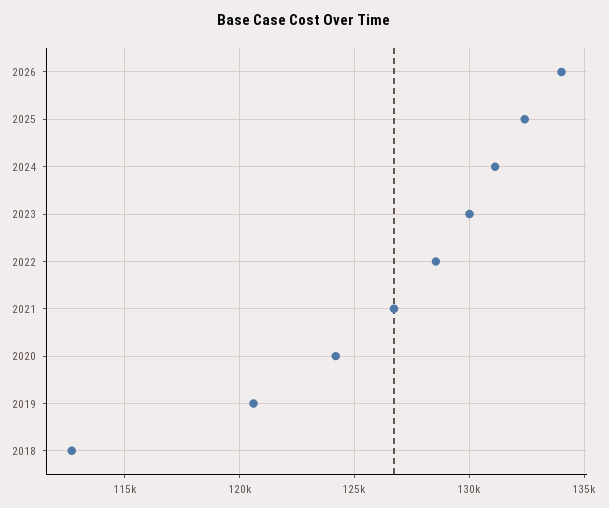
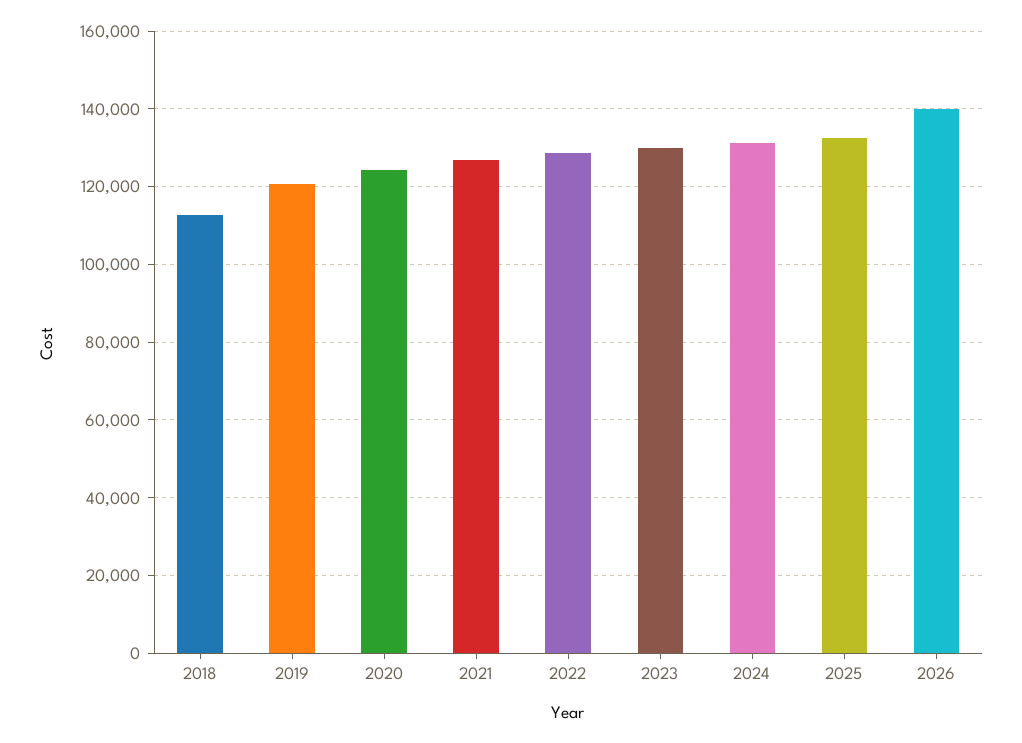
2026: 134000 -> 140000

